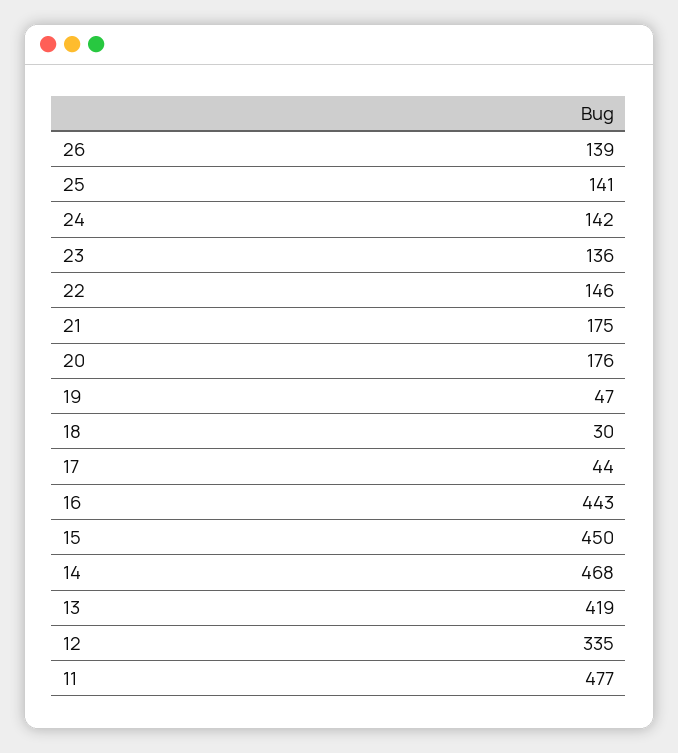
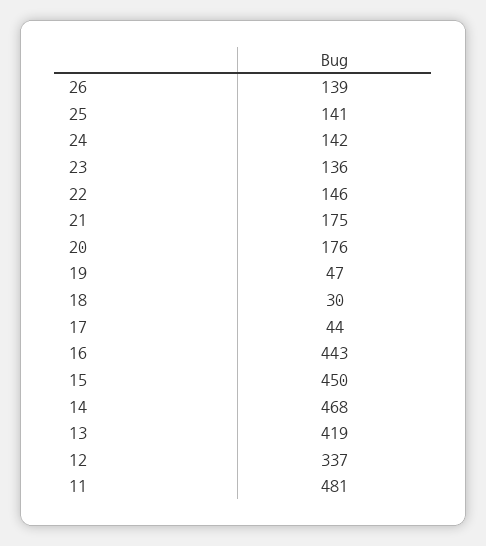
12: 335 -> 337
11: 477 -> 481

